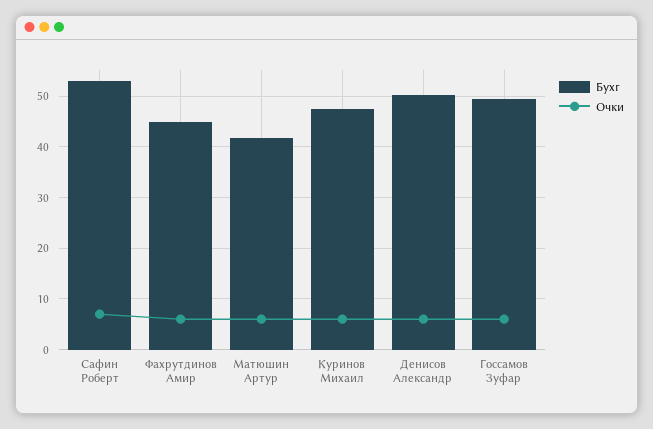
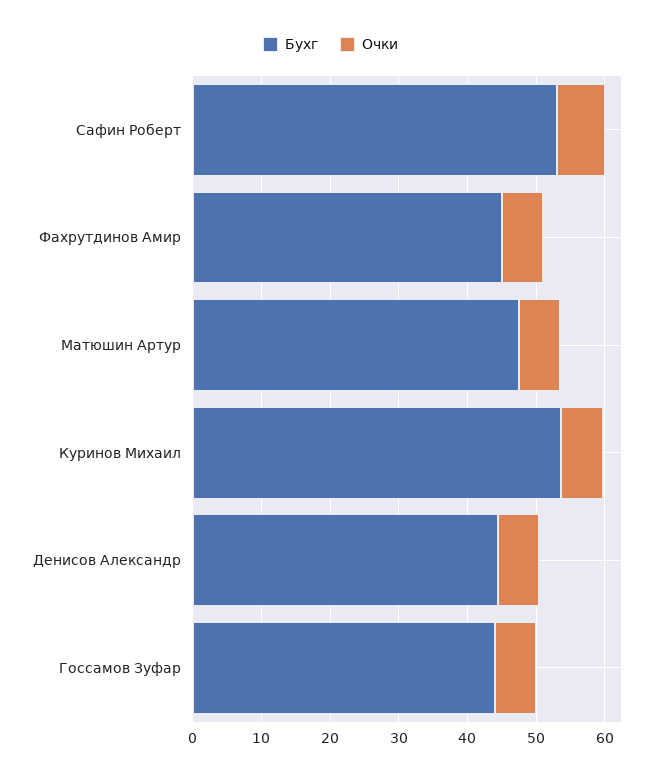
Бухг, Матюшин Артур: 42 -> 48
Бухг, Куринов Михаил: 48 -> 54
Бухг, Денисов Александр: 50 -> 44
Бухг, Госсамов Зуфар: 50 -> 44

